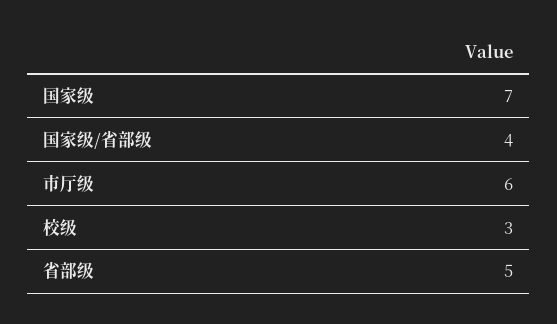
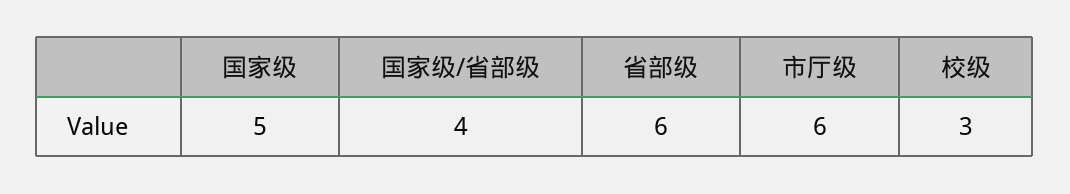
国家级: 7 -> 5
省部级: 5 -> 6

